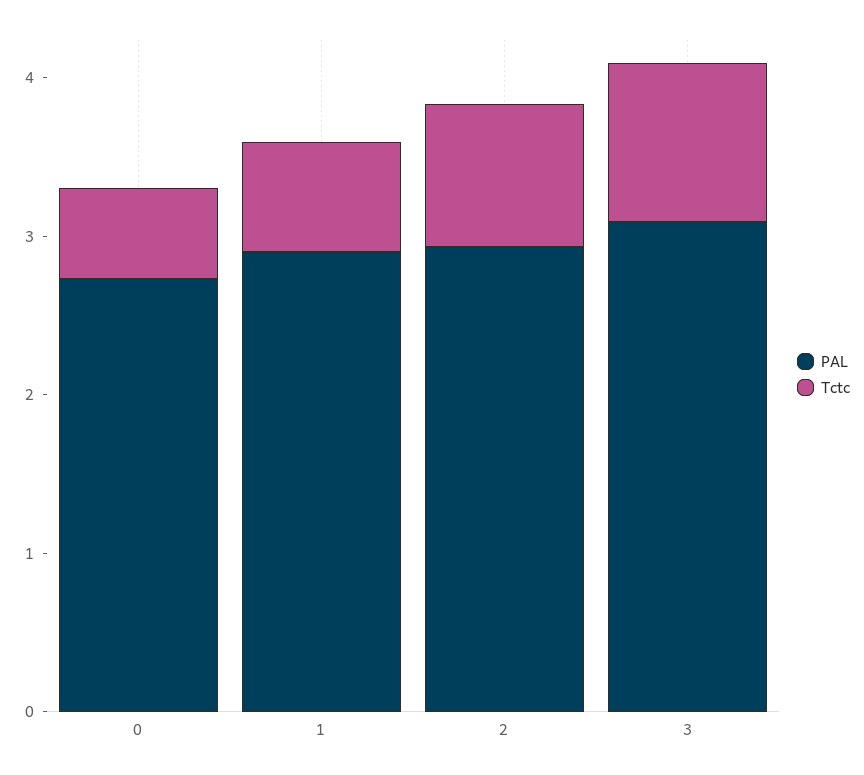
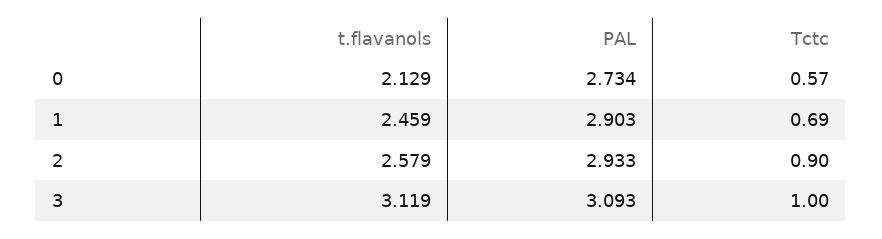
t.flavanols, 0: none -> 2.129
t.flavanols, 1: none -> 2.459
t.flavanols, 2: none -> 2.579
t.flavanols, 3: none -> 3.119

